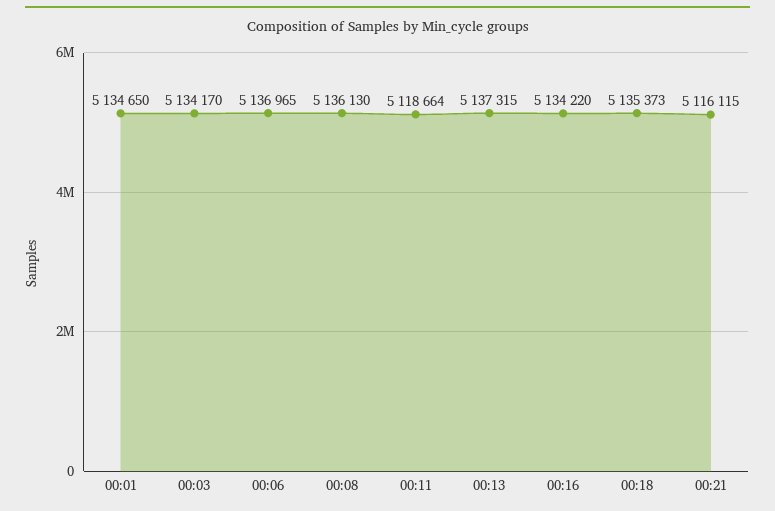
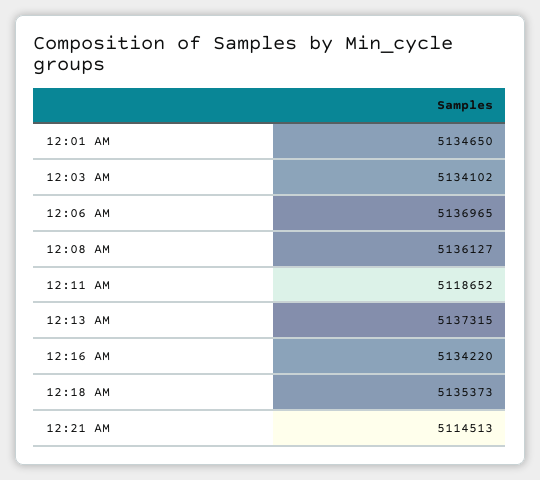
00:03: 5134170 -> 5134102
00:08: 5136130 -> 5136127
00:11: 5118664 -> 5118652
00:21: 5116115 -> 5114513

